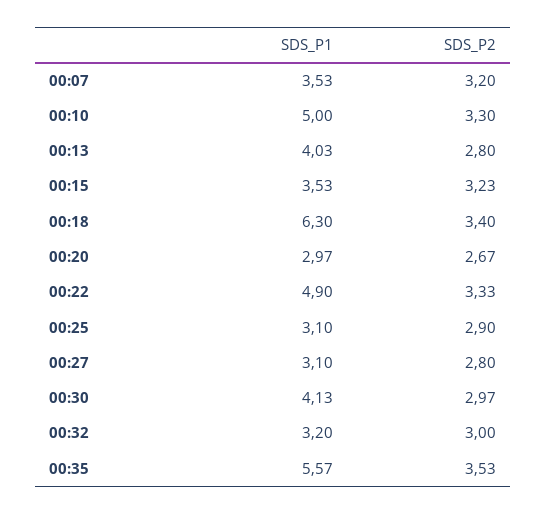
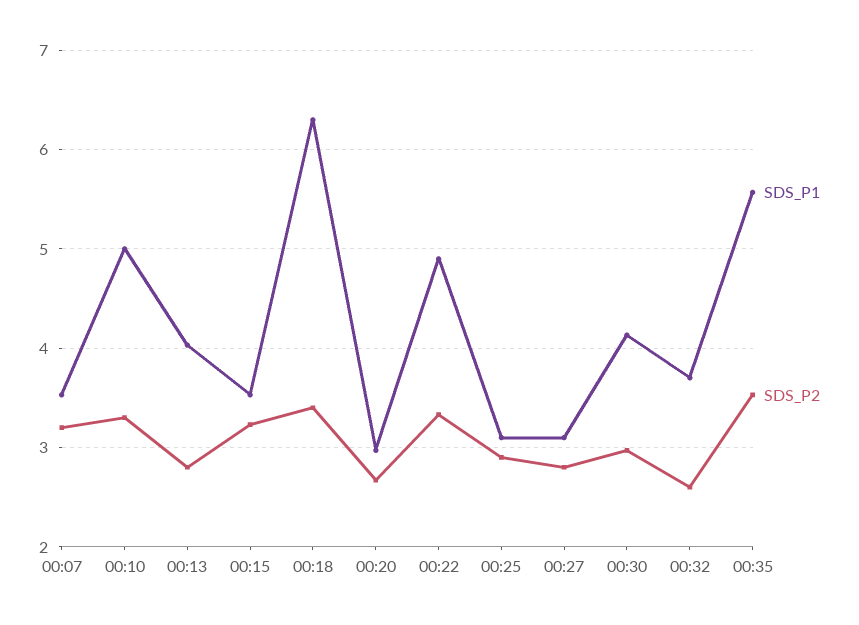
SDS_P1, 00:32: 3.2 -> 3.7
SDS_P2, 00:32: 3 -> 2.6

